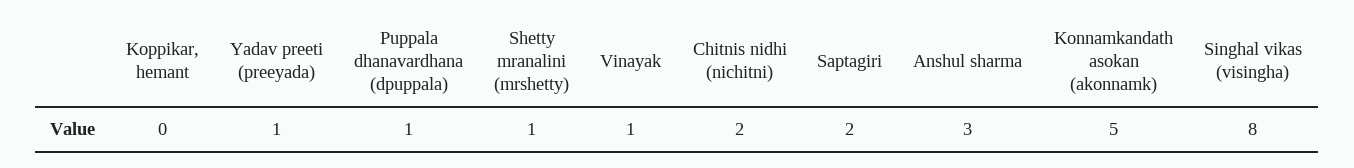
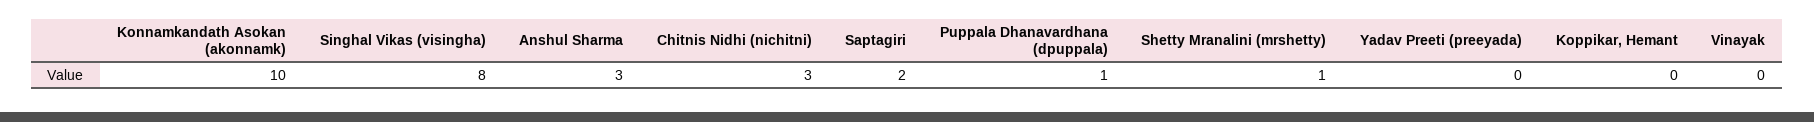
Yadav preeti (preeyada): 1 -> 0
Vinayak: 1 -> 0
Chitnis nidhi (nichitni): 2 -> 3
Konnamkandath asokan (akonnamk): 5 -> 10

